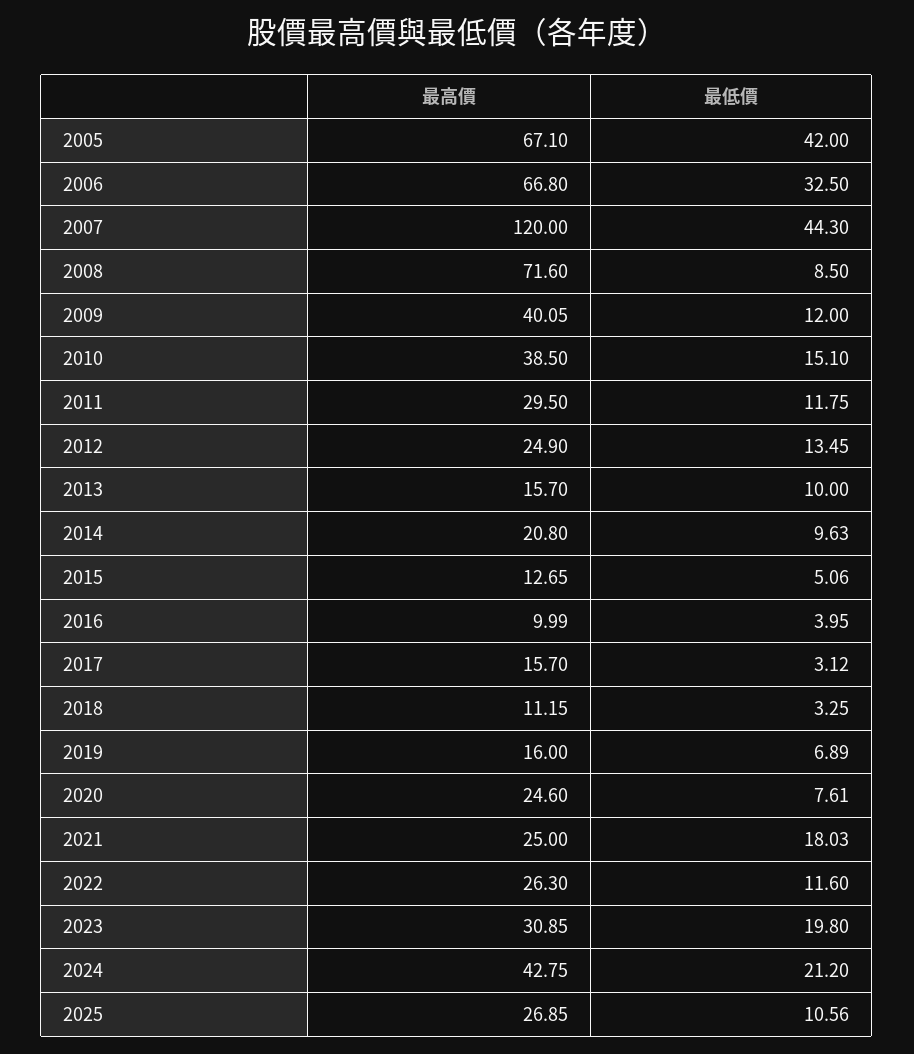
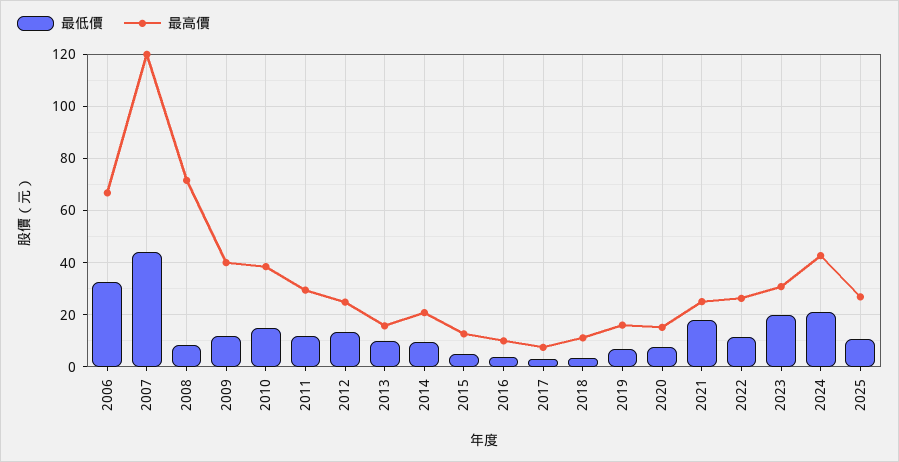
最高價, 2005: 67.1 -> none
最低價, 2005: 42 -> none
最高價, 2017: 15.7 -> 7.5
最高價, 2020: 24.6 -> 15

